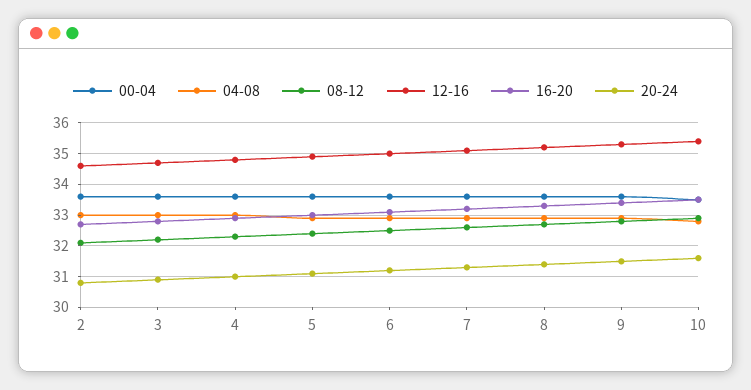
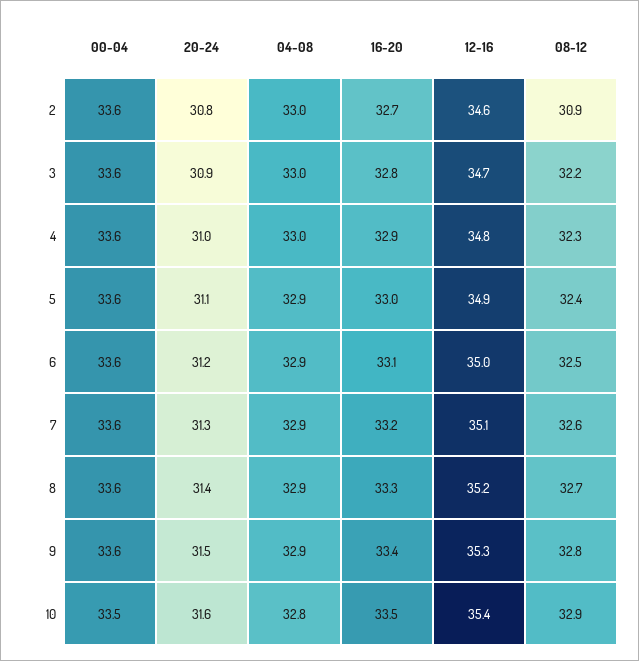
08-12, 2: 32 -> 30.9

